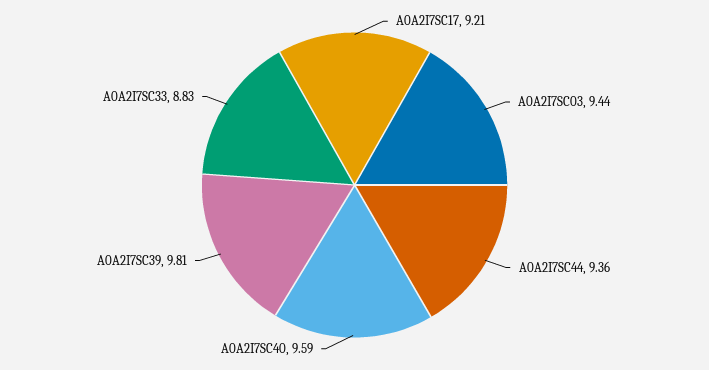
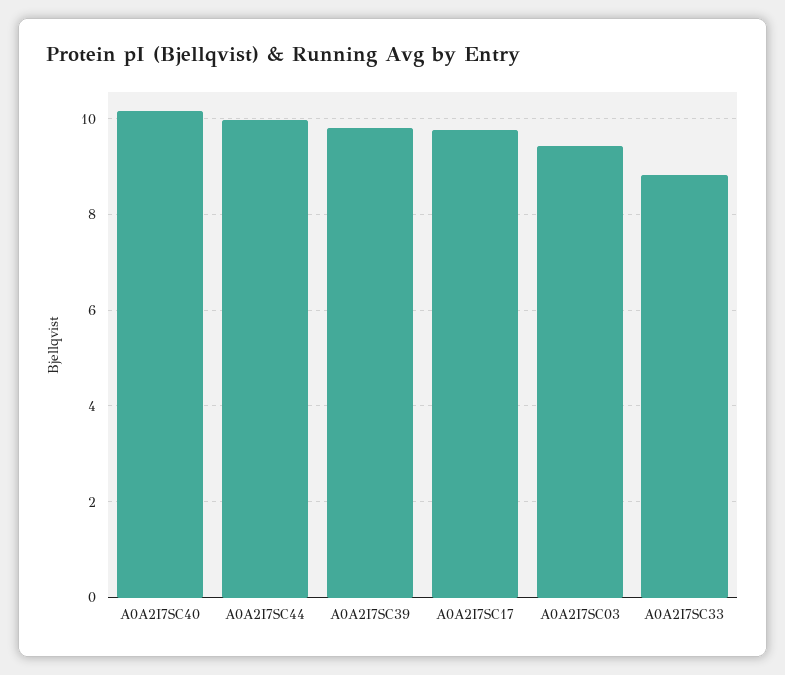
A0A2I7SC17: 9.21 -> 9.8
A0A2I7SC44: 9.36 -> 10
A0A2I7SC40: 9.59 -> 10.2

